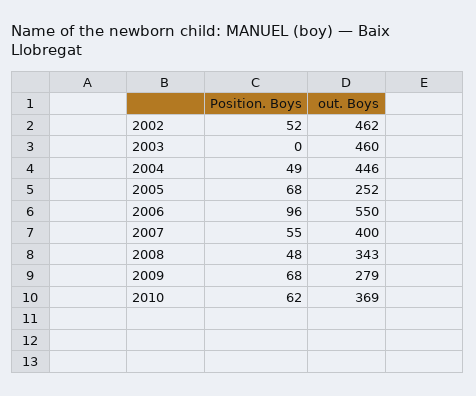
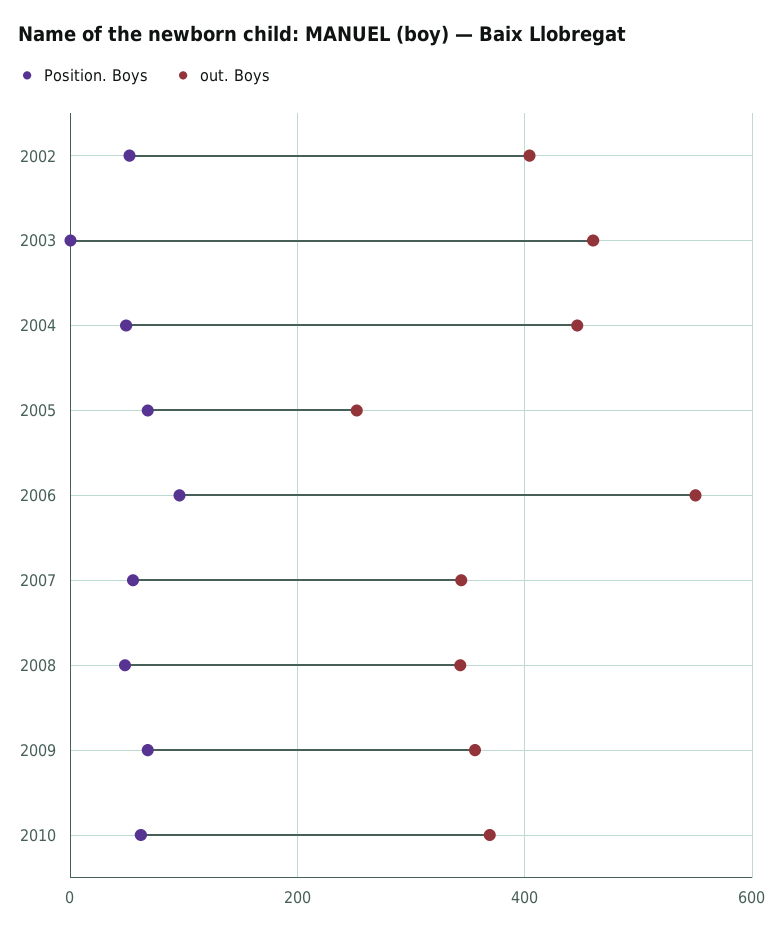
out. Boys, 2002: 462 -> 400
out. Boys, 2007: 400 -> 340
out. Boys, 2009: 279 -> 360

